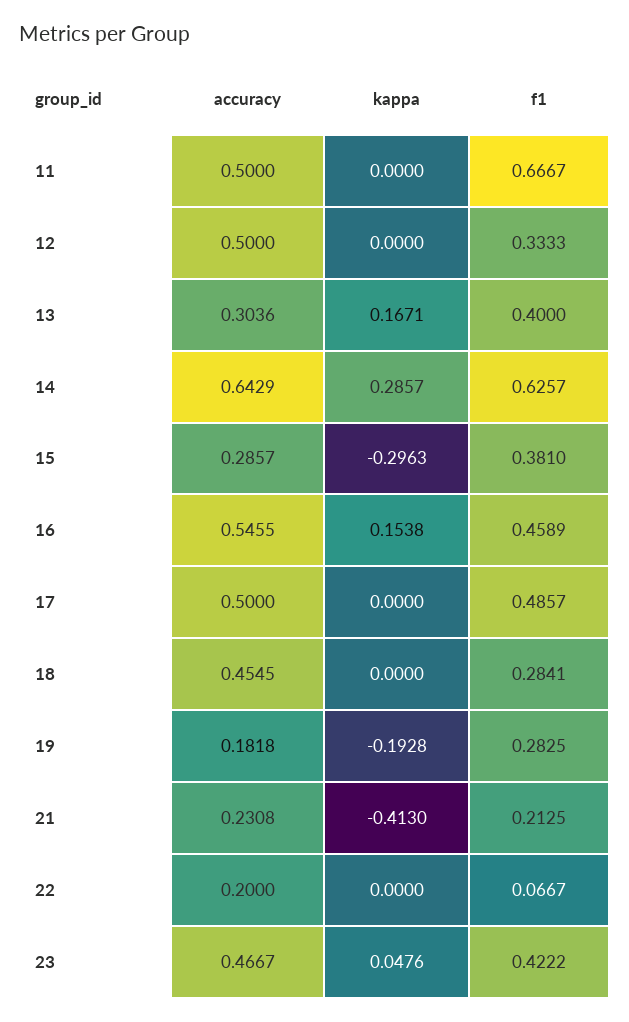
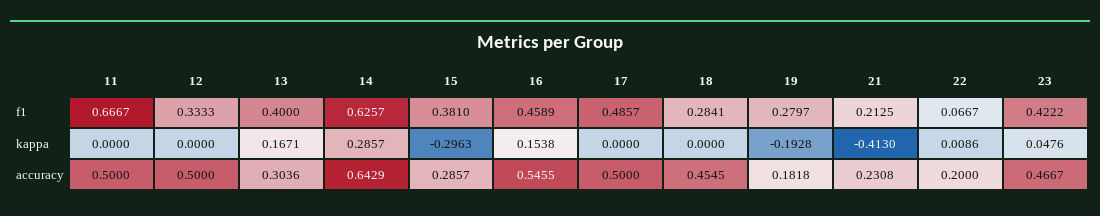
f1, 19: 0.2825 -> 0.2797
kappa, 22: 0 -> 0.0086

